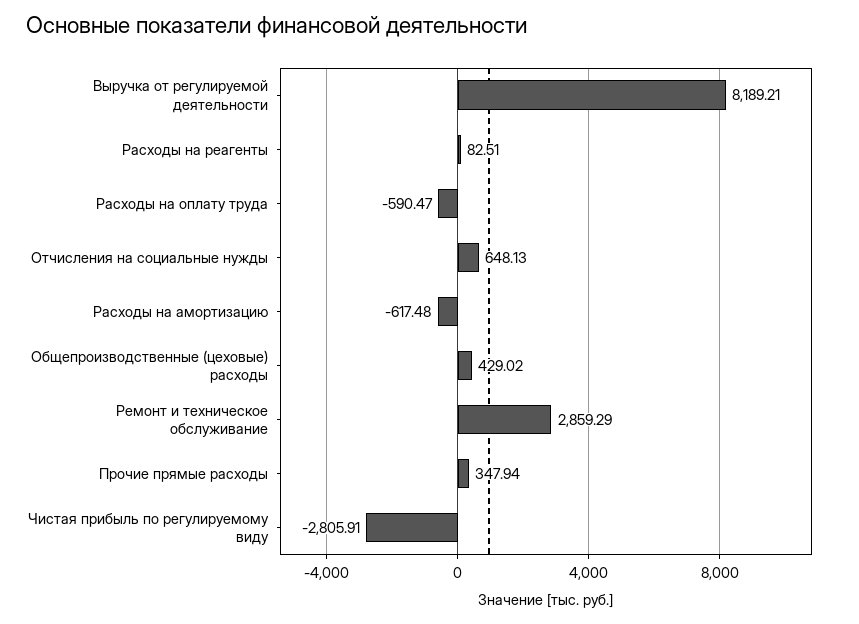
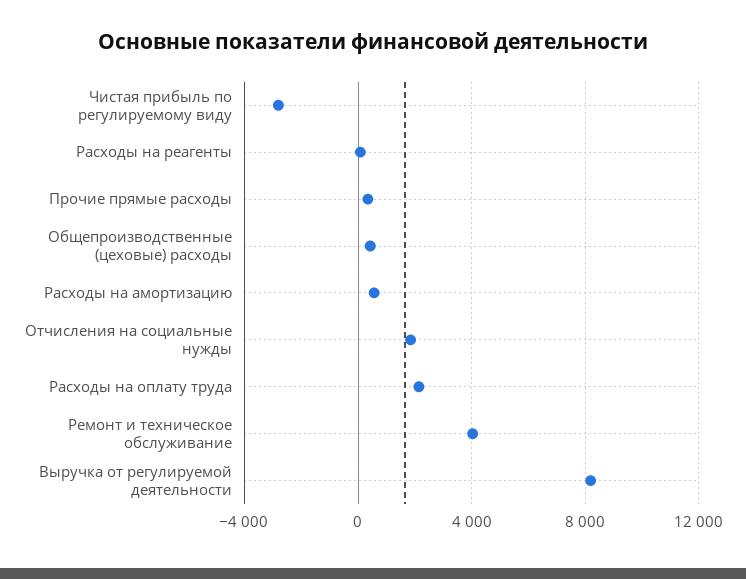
Расходы на оплату труда: -590.47 -> 2000
Отчисления на социальные нужды: 648.13 -> 2000
Расходы на амортизацию: -617.48 -> 500
Ремонт и техническое обслуживание: 2859.29 -> 4000

